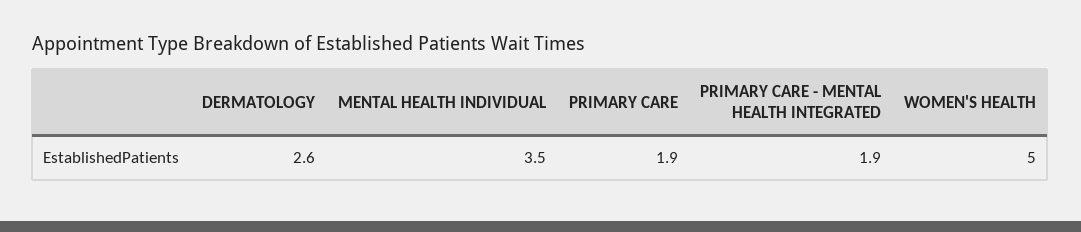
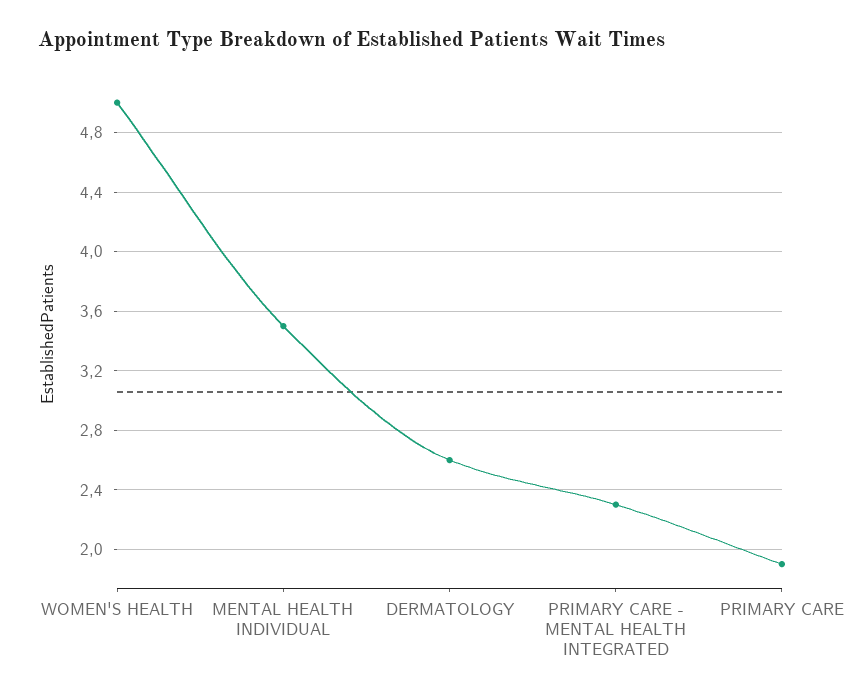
PRIMARY CARE - MENTAL HEALTH INTEGRATED: 1.9 -> 2.3

